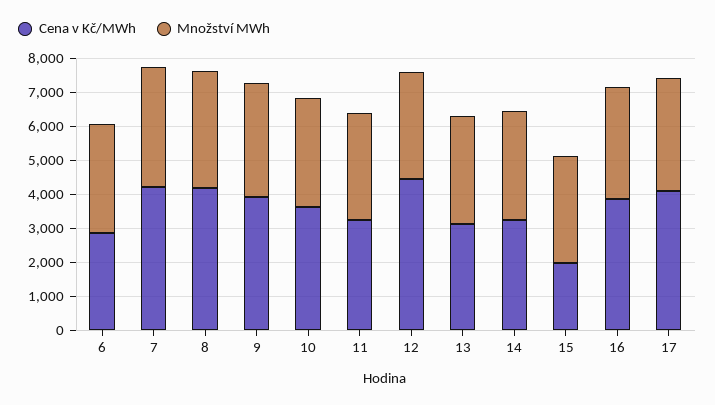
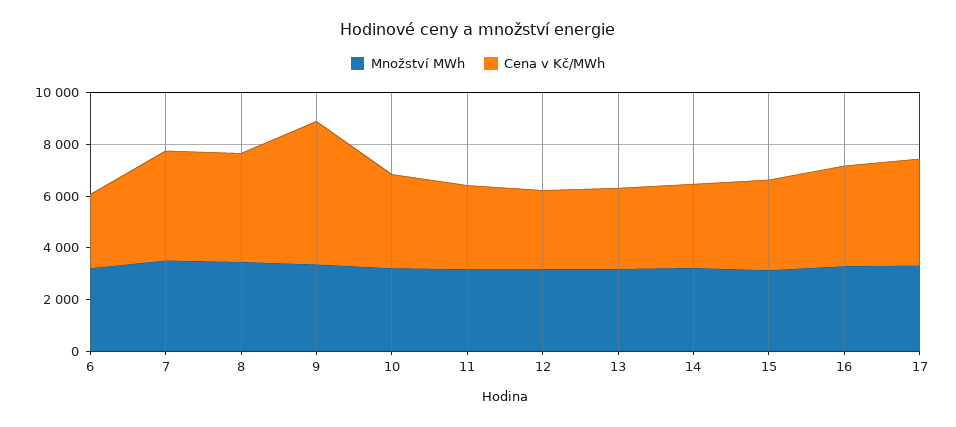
Cena v Kč/MWh, 9: 4000 -> 5500
Cena v Kč/MWh, 12: 4500 -> 3000
Cena v Kč/MWh, 15: 2000 -> 3500

